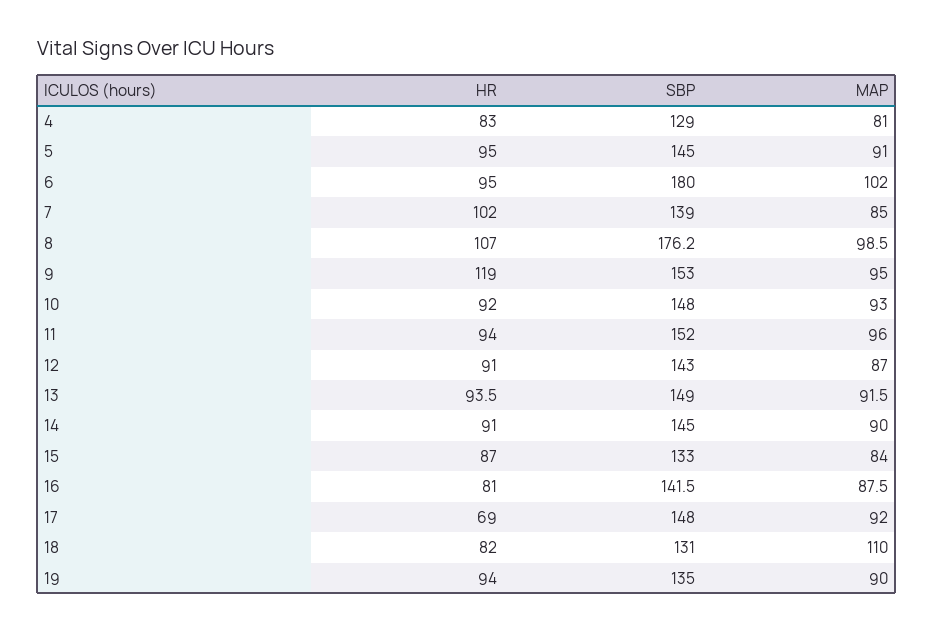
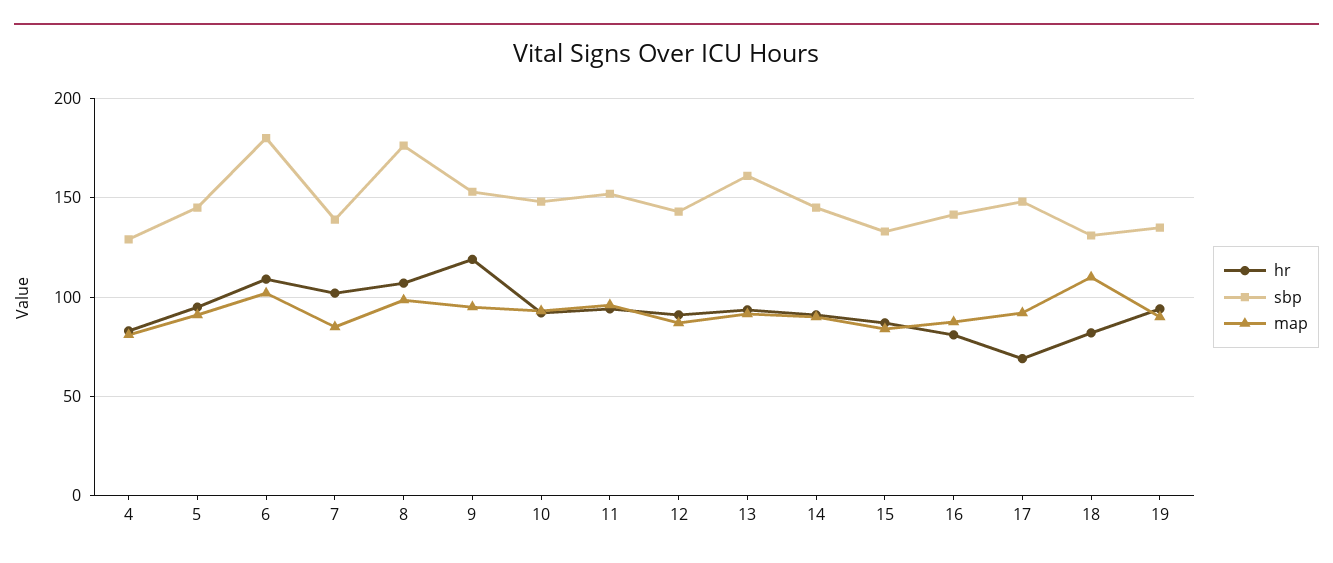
HR, 6: 95 -> 110
SBP, 13: 149 -> 160

